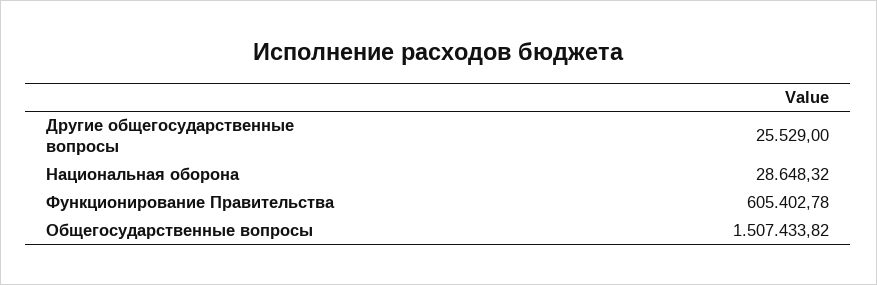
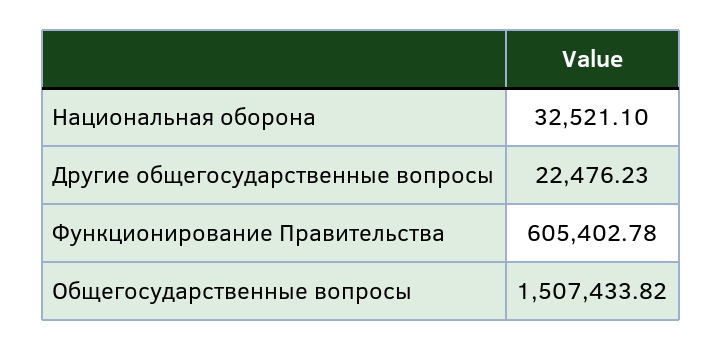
Другие общегосударственные вопросы: 25529 -> 22476.23
Национальная оборона: 28648.32 -> 32521.1

